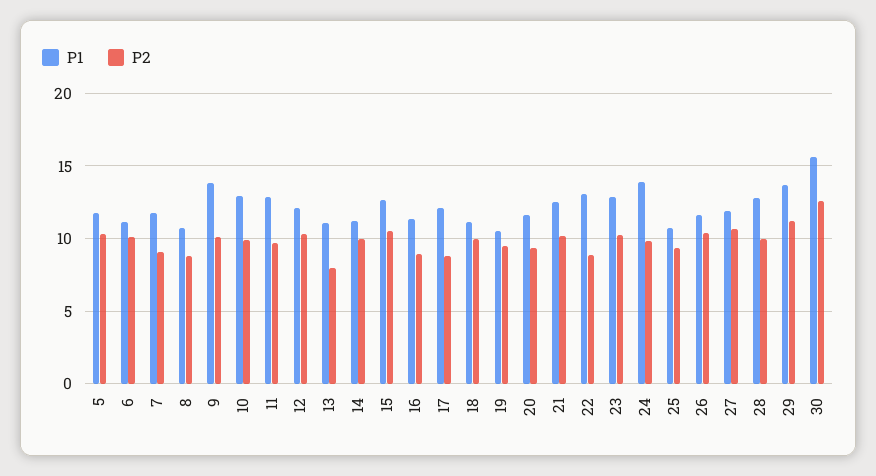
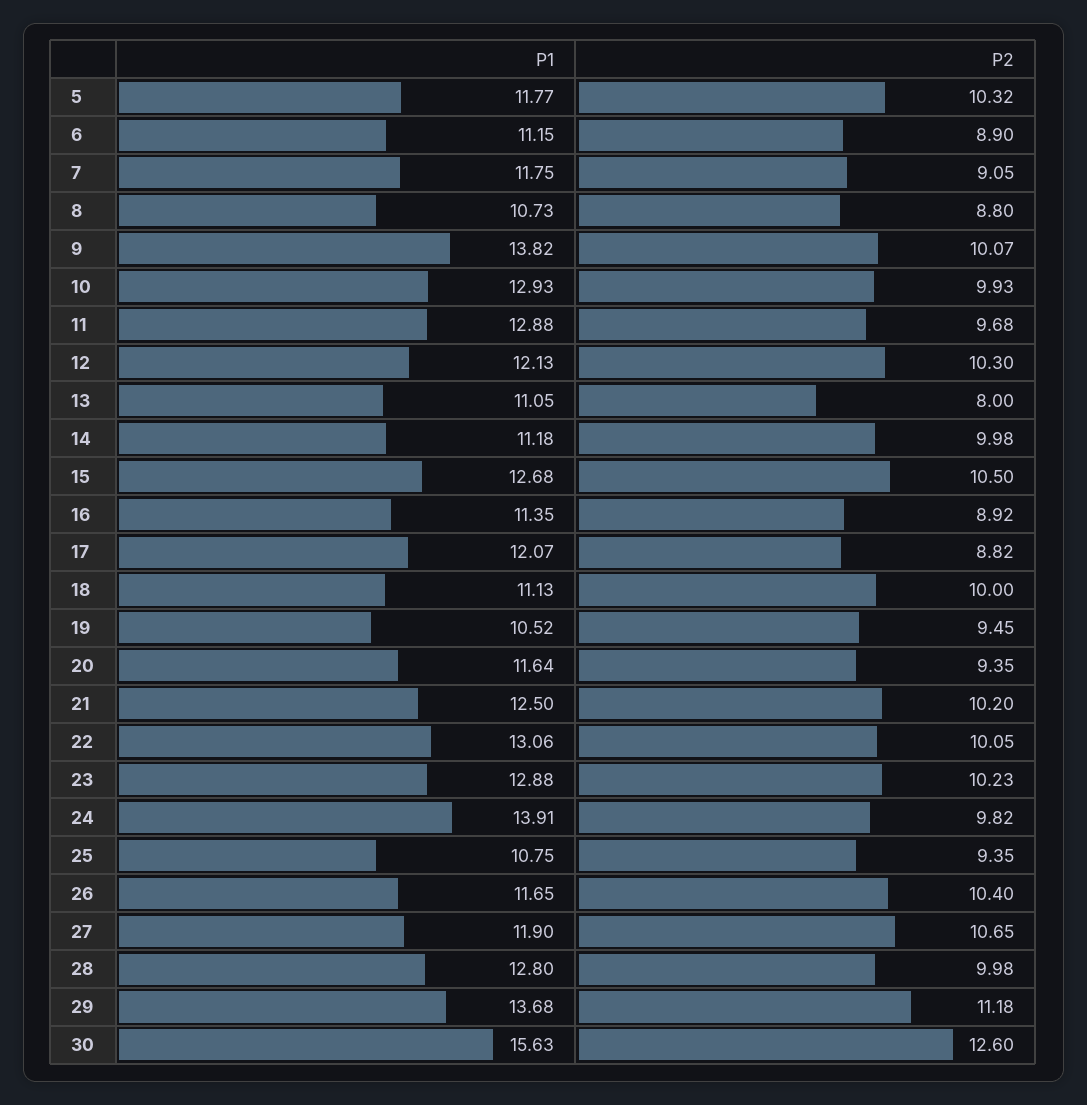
P2, 6: 10 -> 8.9
P2, 22: 9 -> 10.05

